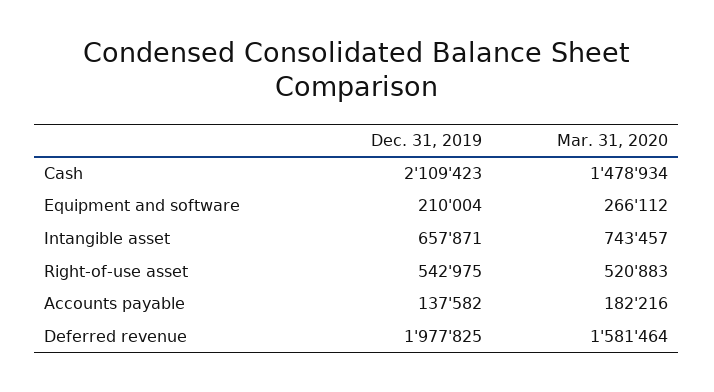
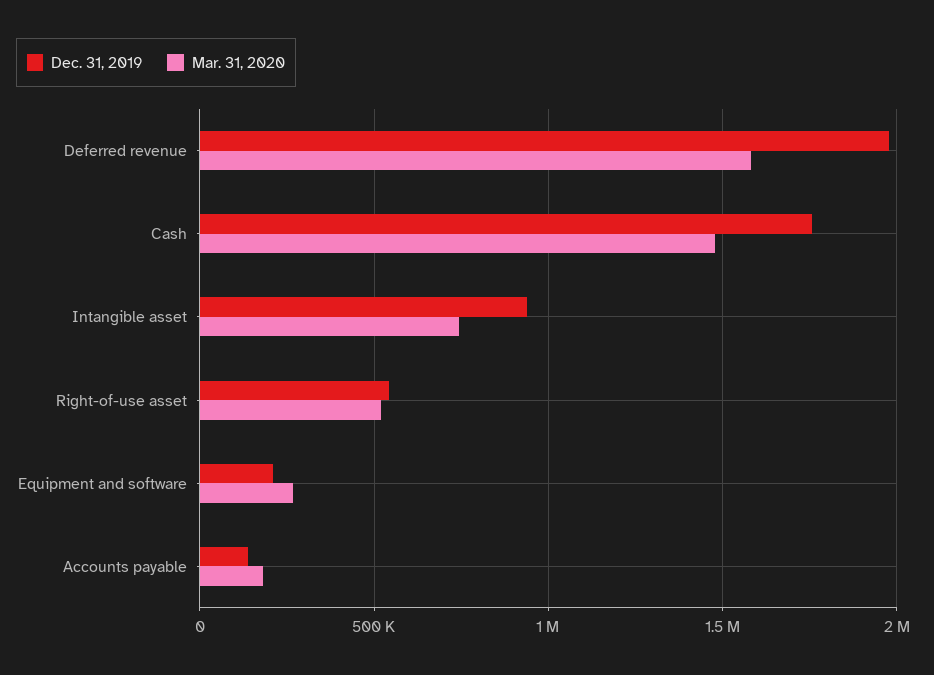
Dec. 31, 2019, Cash: 2109423 -> 1750000
Dec. 31, 2019, Intangible asset: 657871 -> 950000

